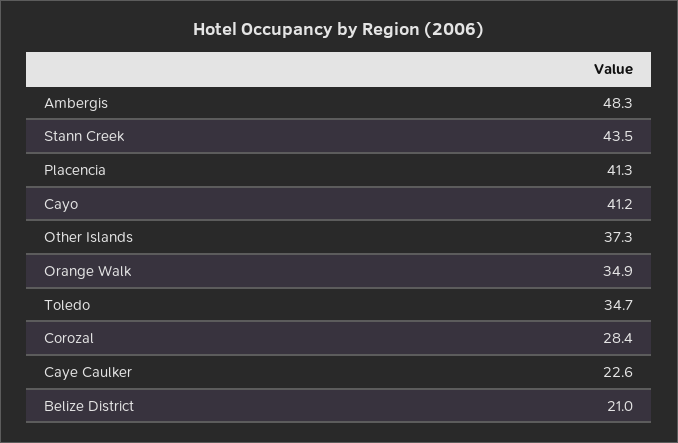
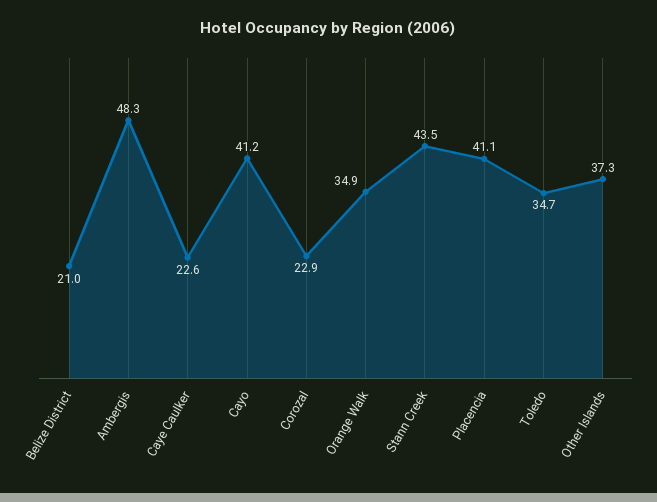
Placencia: 41.3 -> 41.1
Corozal: 28.4 -> 22.9

